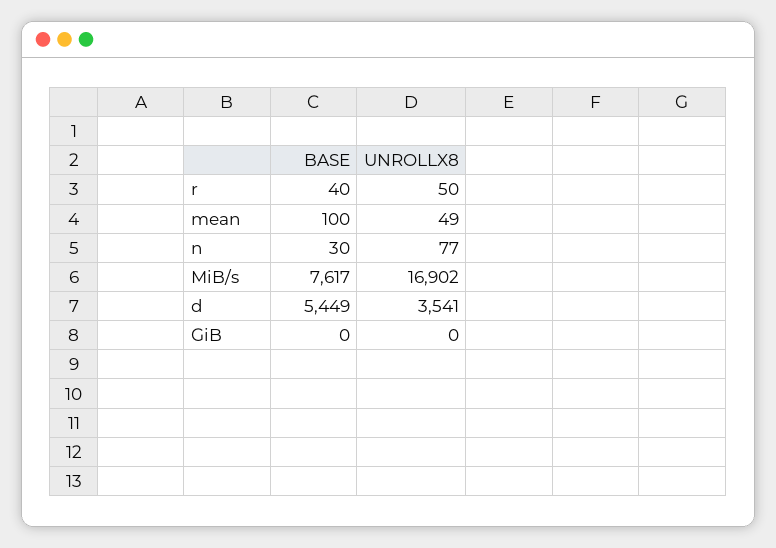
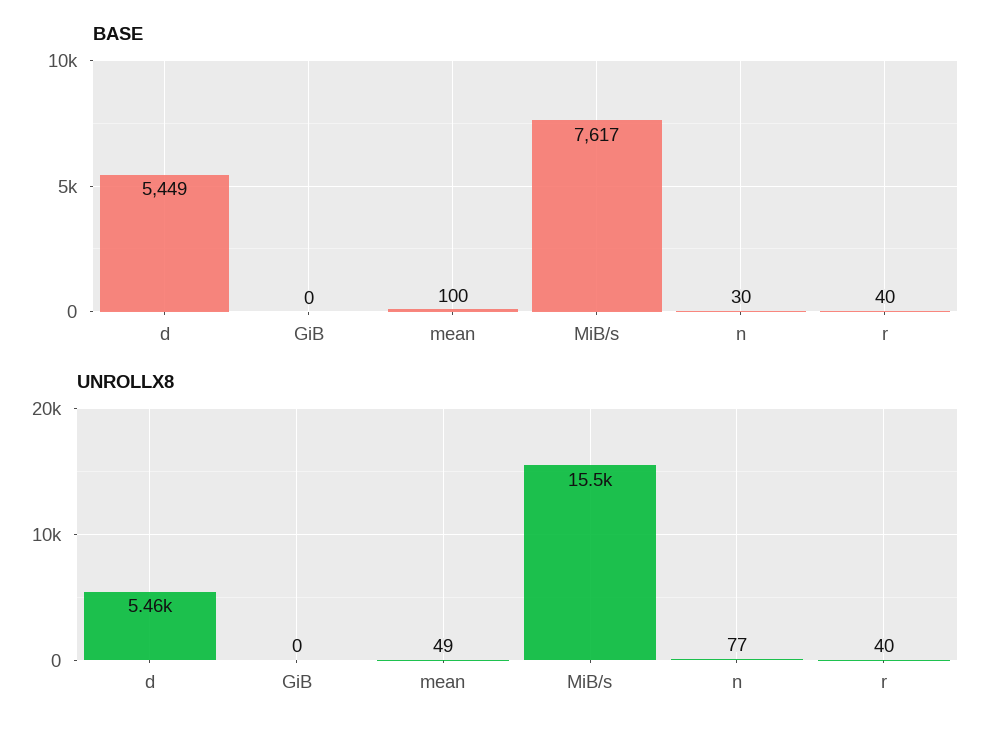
UNROLLX8, r: 50 -> 40
UNROLLX8, MiB/s: 16902 -> 15500
UNROLLX8, d: 3541 -> 5460

